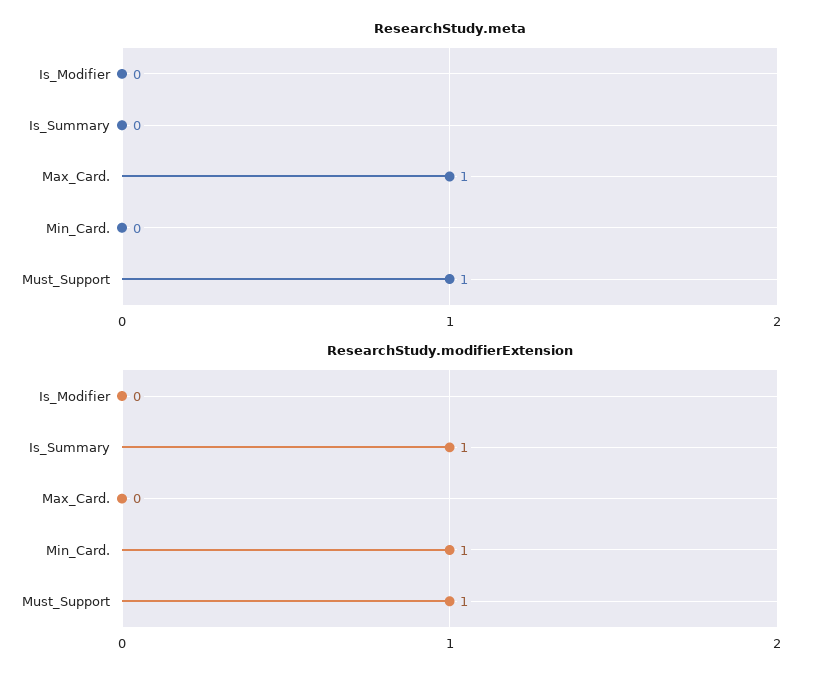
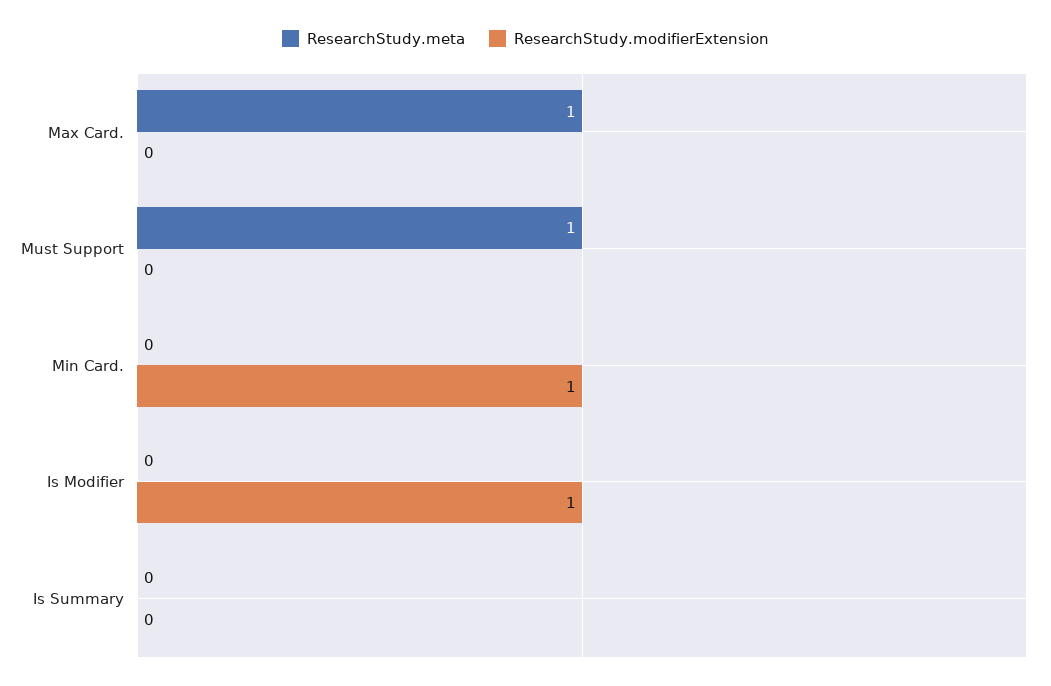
ResearchStudy.modifierExtension, Is_Modifier: 0 -> 1
ResearchStudy.modifierExtension, Is_Summary: 1 -> 0
ResearchStudy.modifierExtension, Must_Support: 1 -> 0

